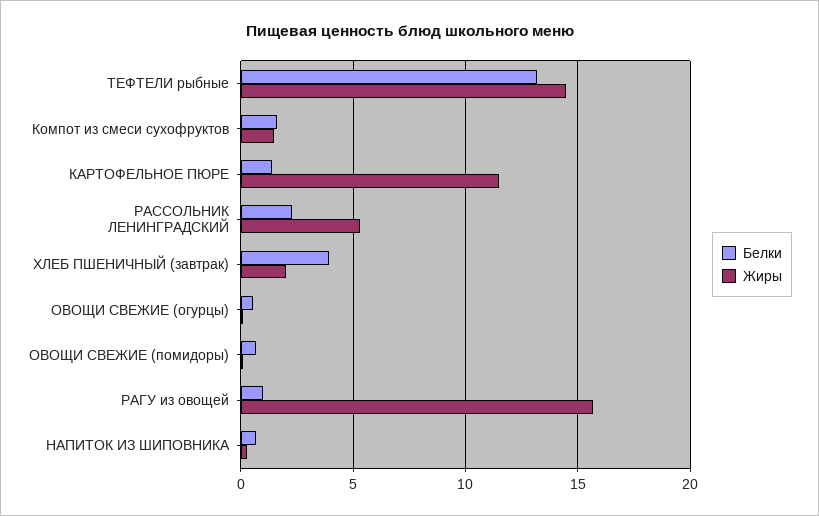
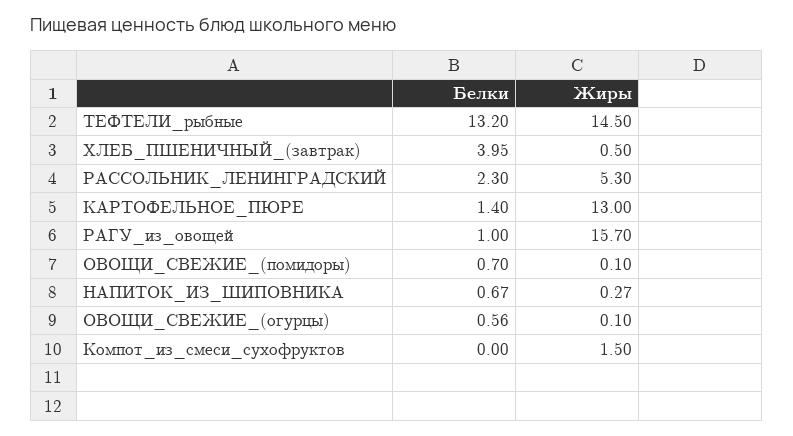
Белки, Компот из смеси сухофруктов: 1.5 -> 0
Жиры, КАРТОФЕЛЬНОЕ ПЮРЕ: 11.5 -> 13
Жиры, ХЛЕБ ПШЕНИЧНЫЙ (завтрак): 2 -> 0.5

